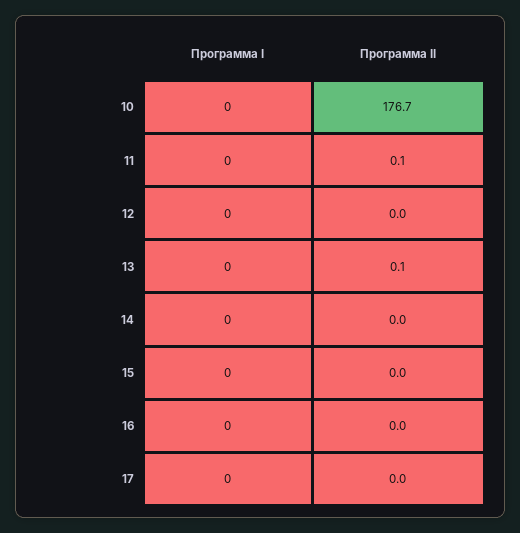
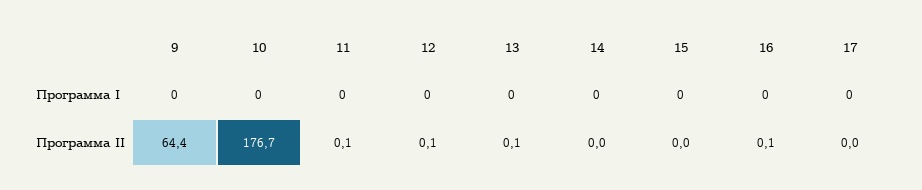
Программа II, 12: 0 -> 0.1
Программа II, 16: 0 -> 0.1
Программа I, 9: none -> 0
Программа II, 9: none -> 64.4

